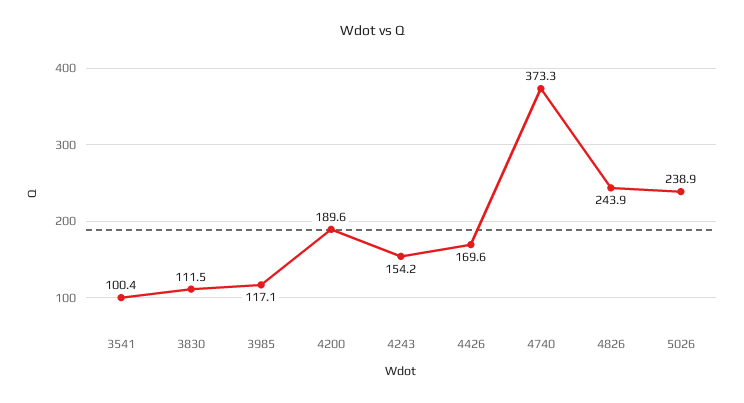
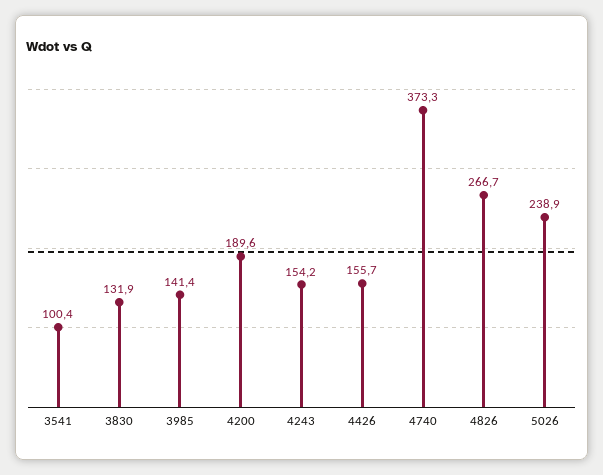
3830: 111.5 -> 131.9
3985: 117.1 -> 141.4
4426: 169.6 -> 155.7
4826: 243.9 -> 266.7

